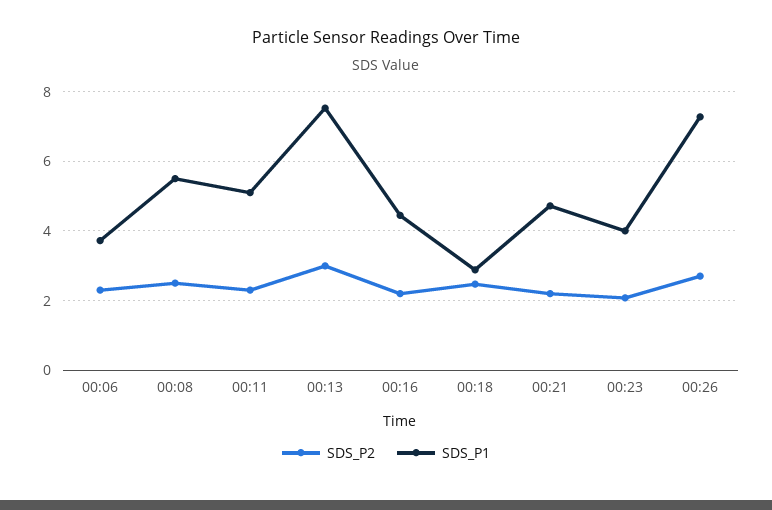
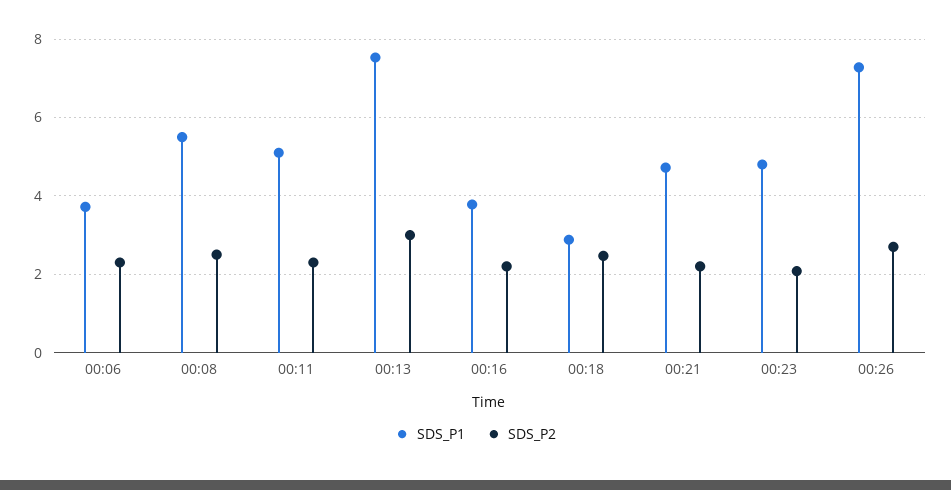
SDS_P1, 00:16: 4.4 -> 3.8
SDS_P1, 00:23: 4 -> 4.8

